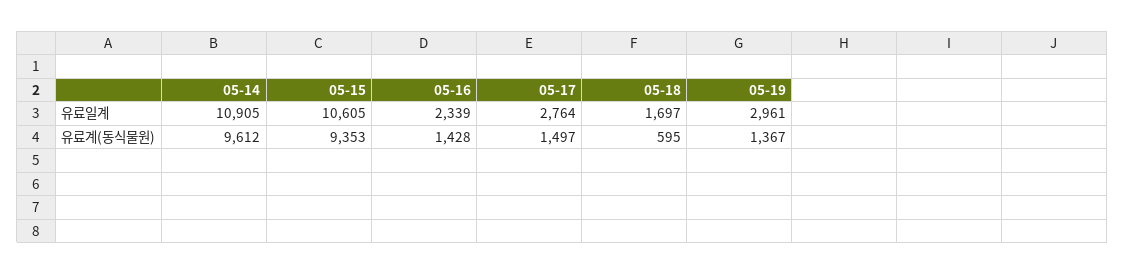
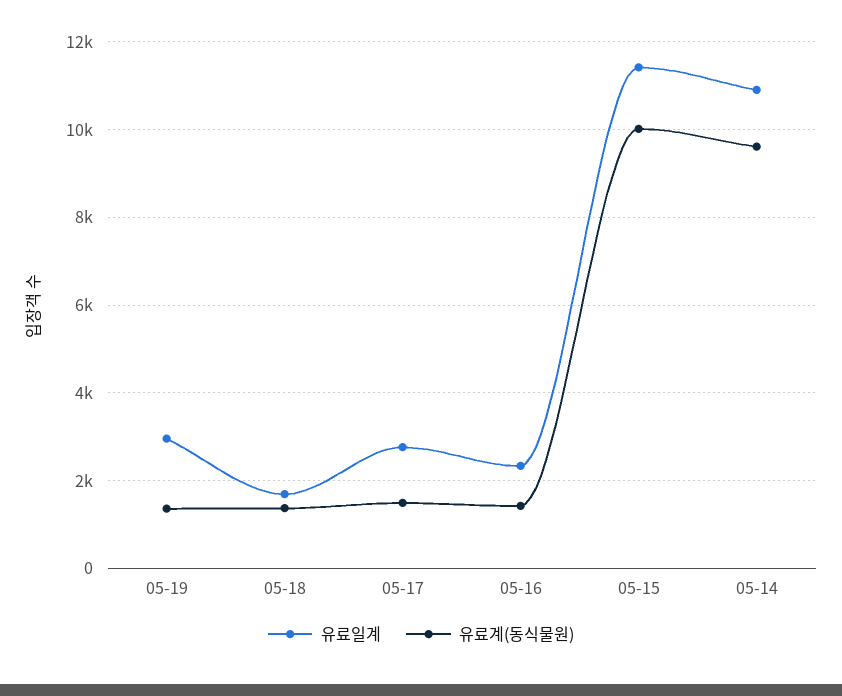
유료일계, 05-15: 10605 -> 11400
유료계(동식물원), 05-15: 9353 -> 10000
유료계(동식물원), 05-18: 595 -> 1400

